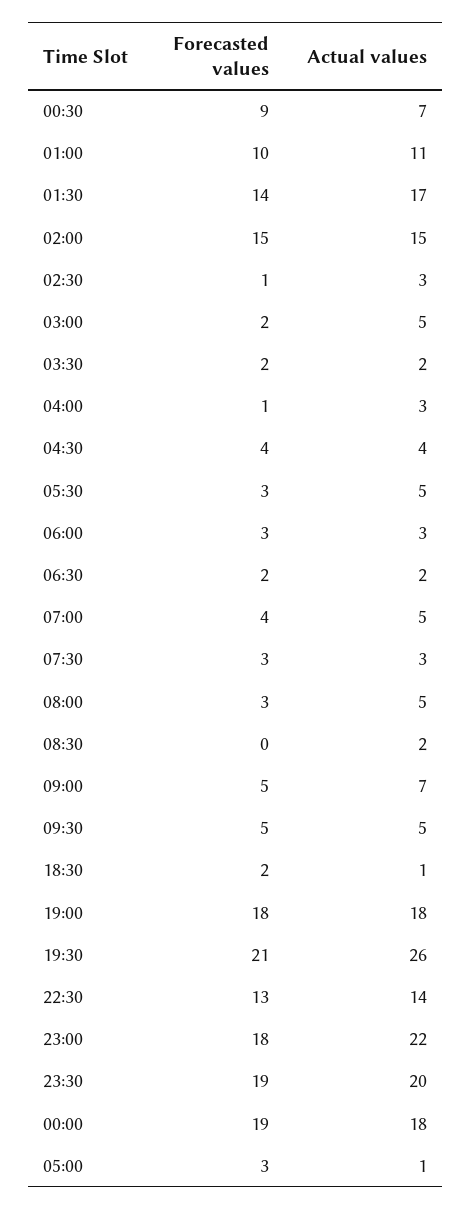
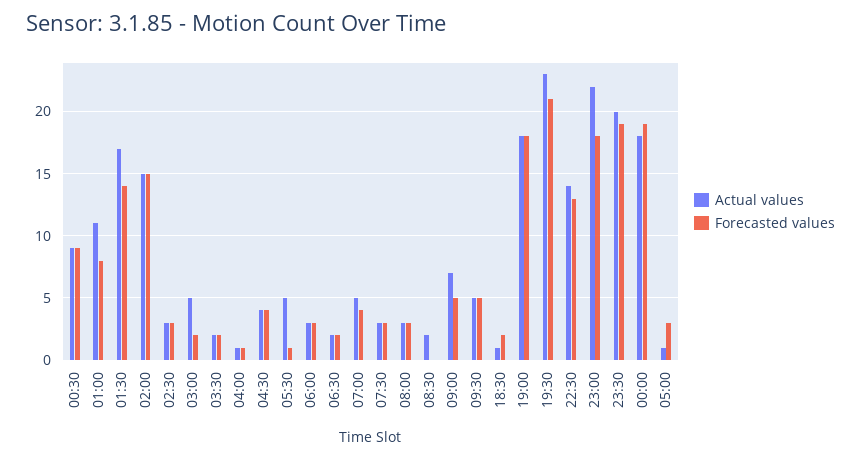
Actual values, 00:30: 7 -> 9
Forecasted values, 01:00: 10 -> 8
Forecasted values, 02:30: 1 -> 3
Actual values, 04:00: 3 -> 1
Forecasted values, 05:30: 3 -> 1
Actual values, 08:00: 5 -> 3
Actual values, 19:30: 26 -> 23

